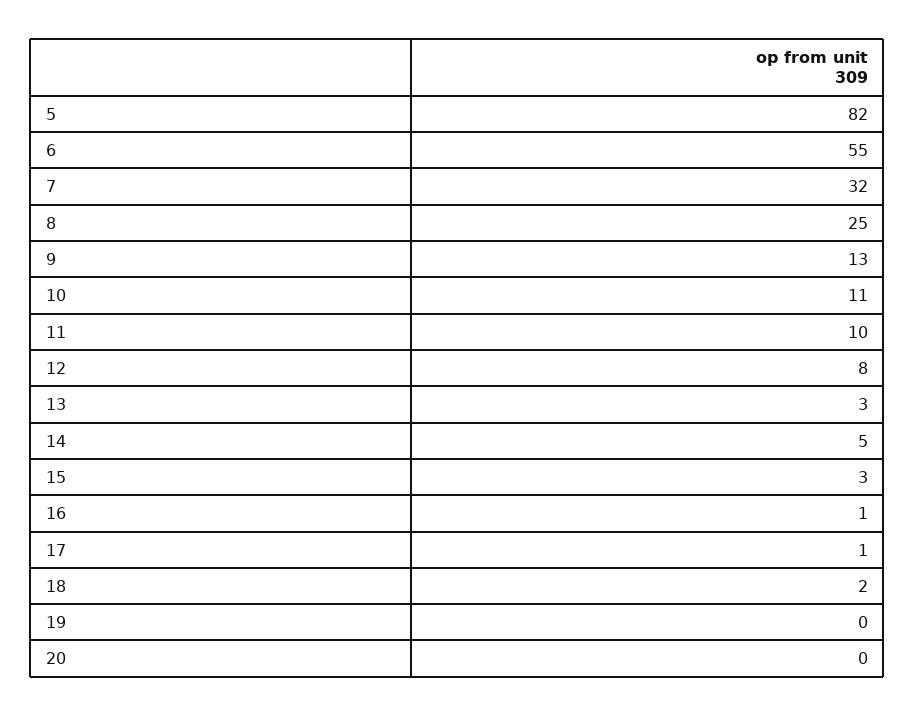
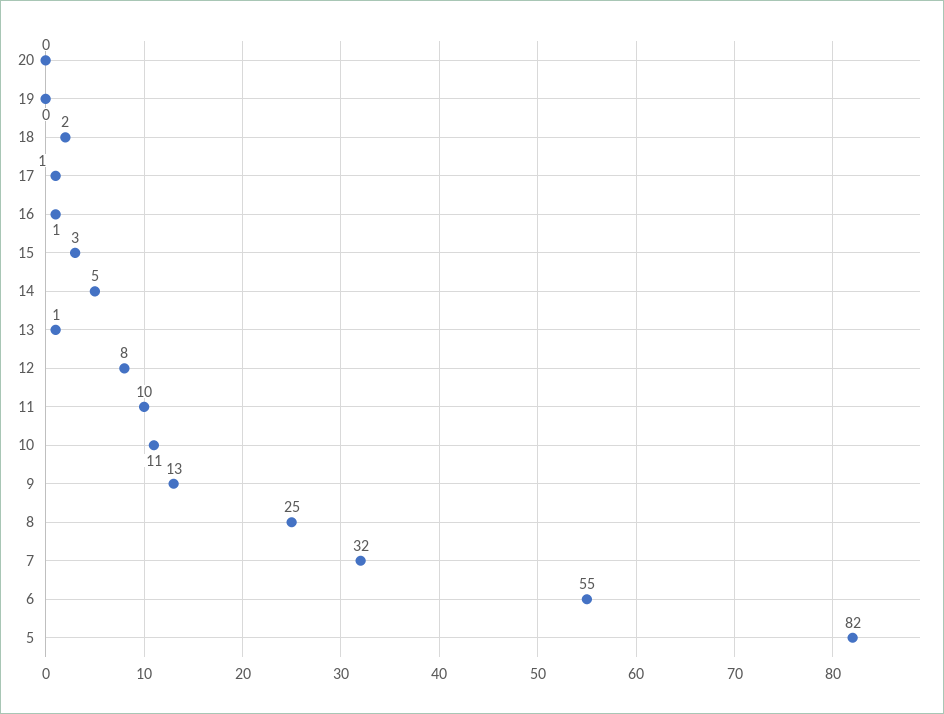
13: 3 -> 1

